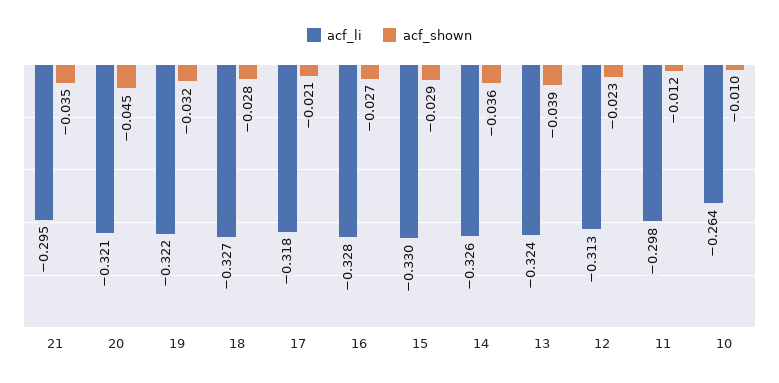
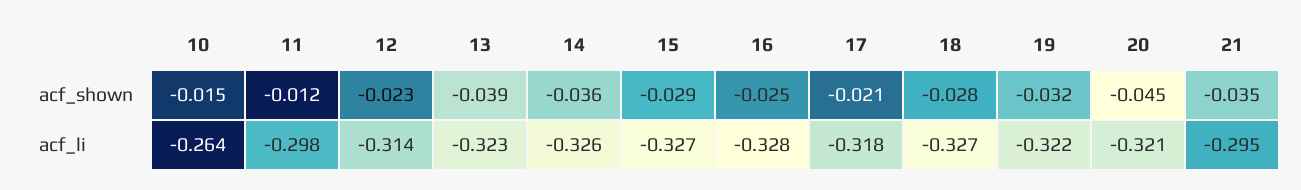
acf_shown, 16: -0.027 -> -0.025
acf_li, 15: -0.33 -> -0.327
acf_li, 13: -0.324 -> -0.323
acf_li, 12: -0.313 -> -0.314
acf_shown, 10: -0.01 -> -0.015

